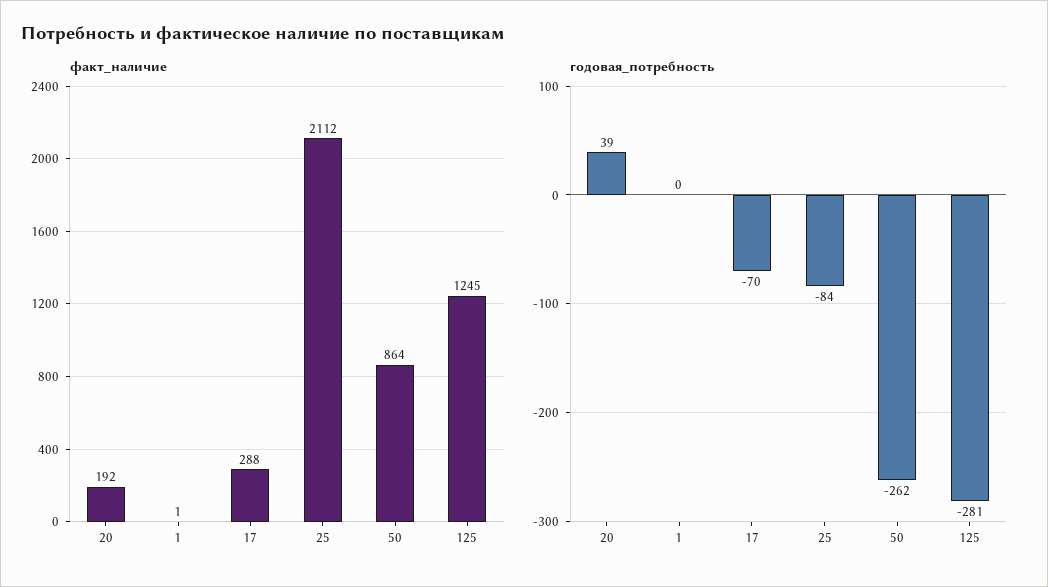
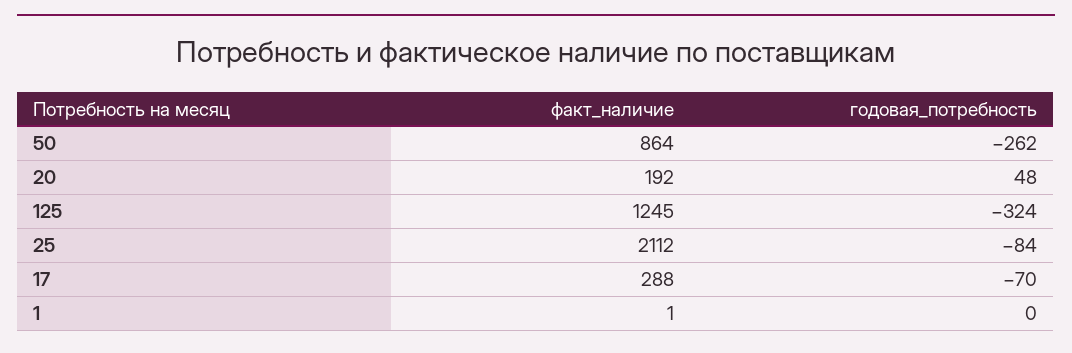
годовая_потребность, 20: 39 -> 48
годовая_потребность, 125: -281 -> -324

